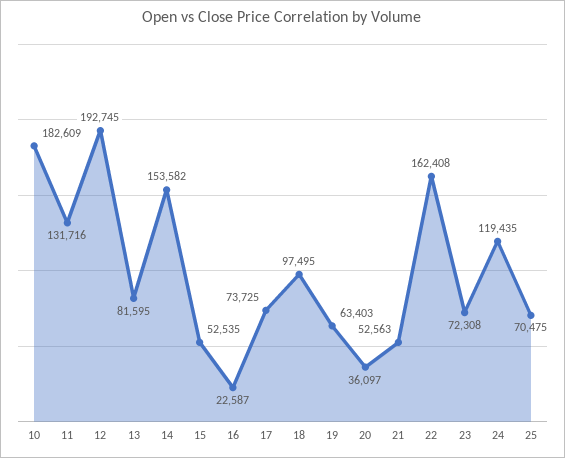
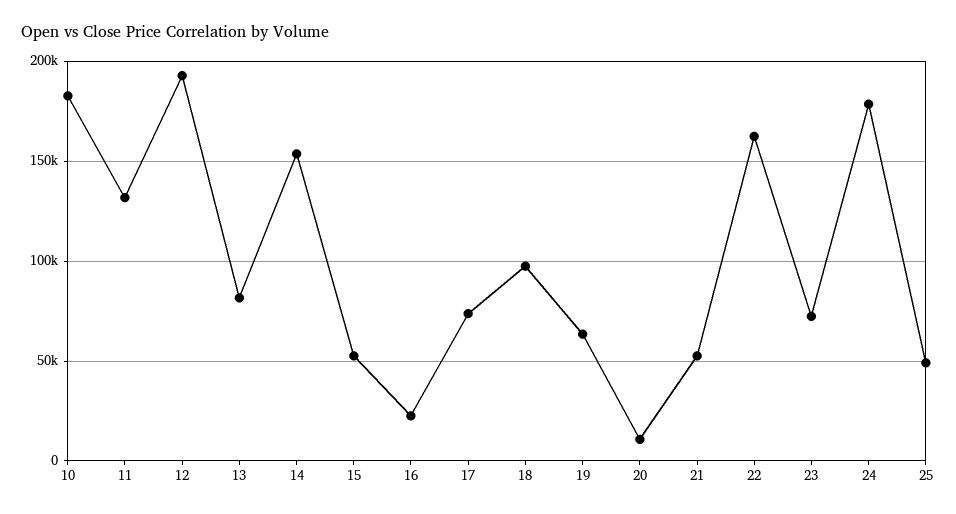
20: 36097 -> 10000
24: 119435 -> 180000
25: 70475 -> 50000

